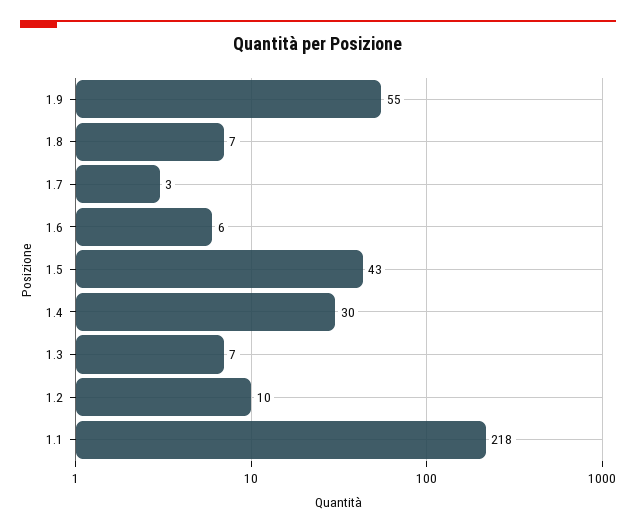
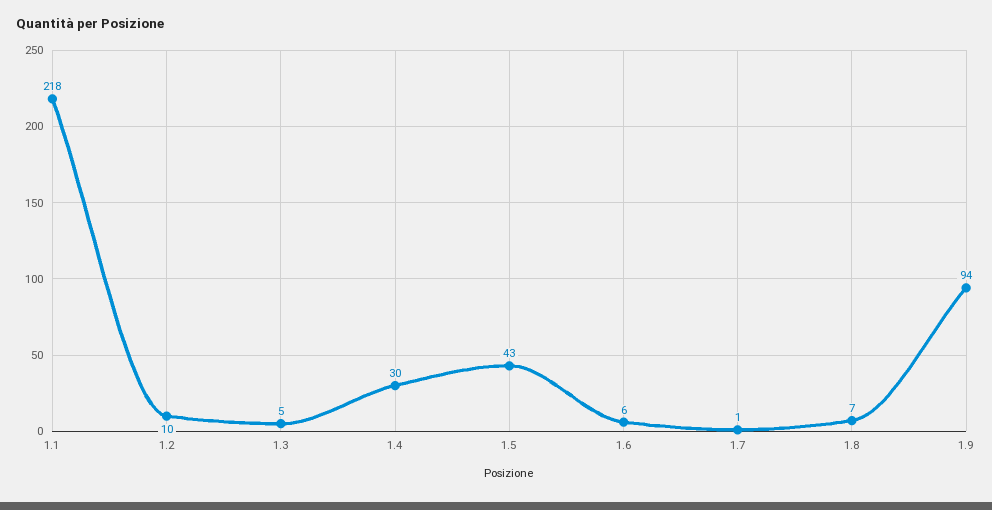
1.9: 55 -> 94
1.7: 3 -> 1
1.3: 7 -> 5

